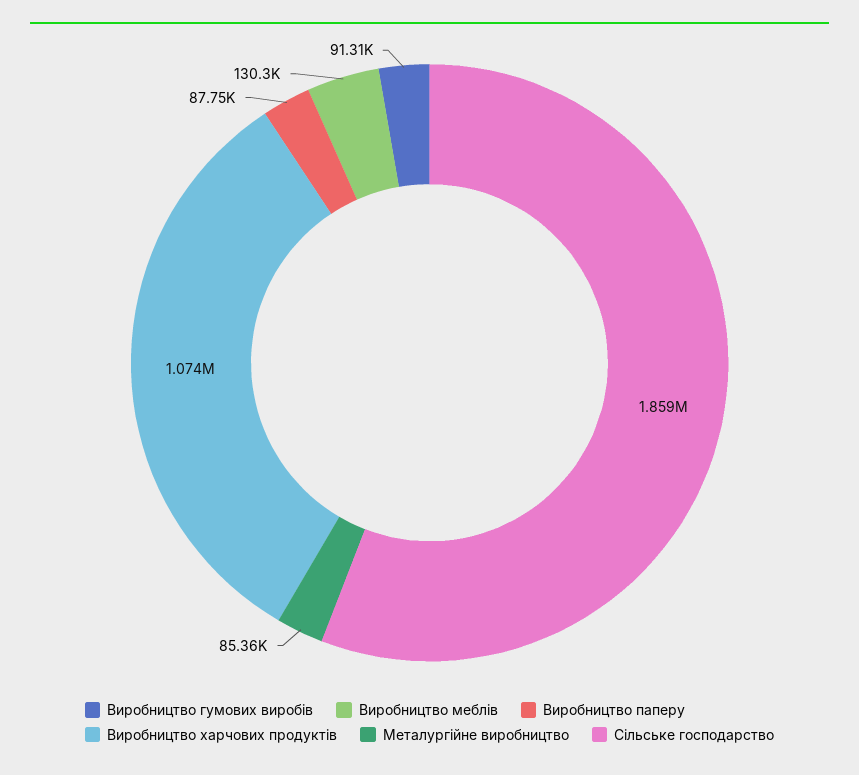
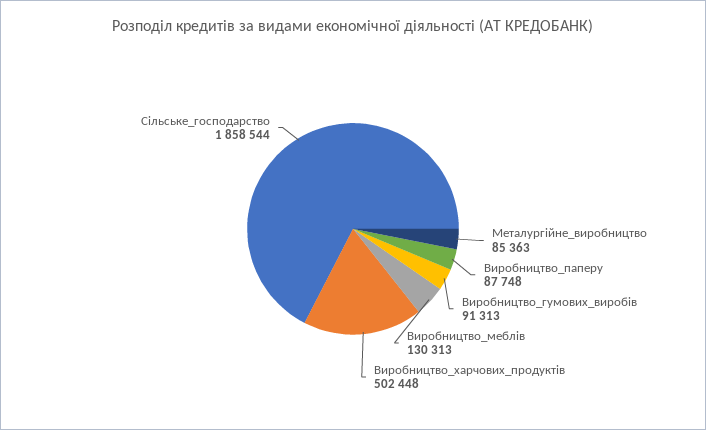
Виробництво харчових продуктів: 1074000 -> 502448

